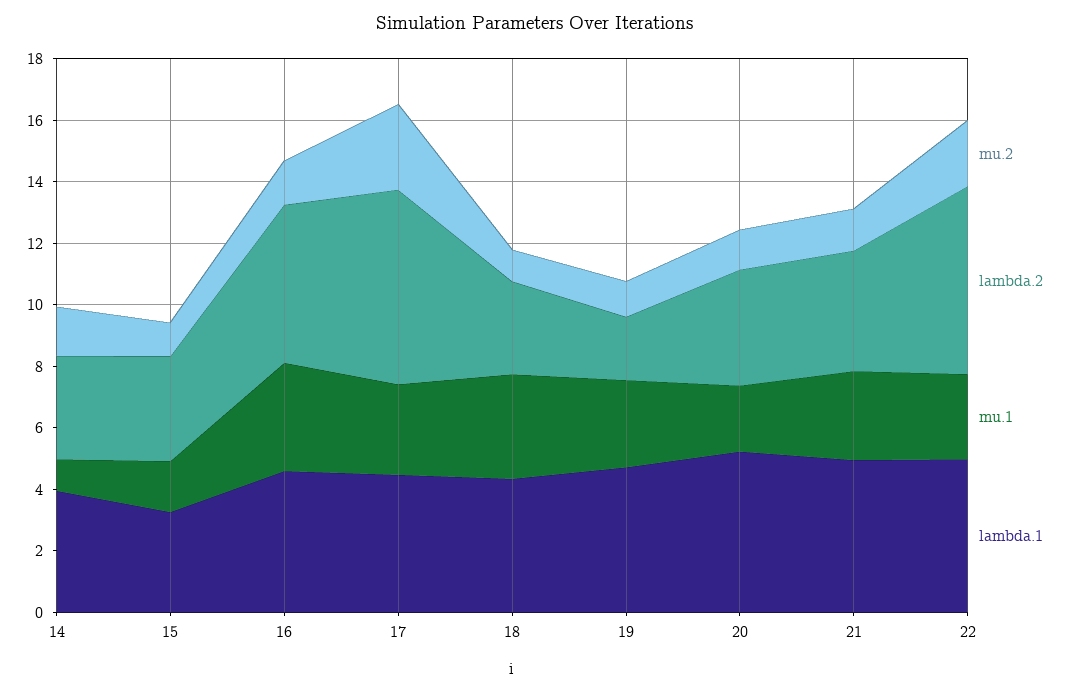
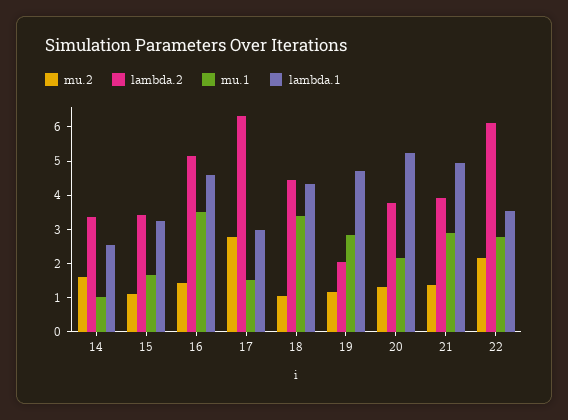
lambda.1, 14: 4 -> 2.5
mu.1, 17: 3 -> 1.5
lambda.1, 17: 4.5 -> 3
lambda.2, 18: 3 -> 4.5
lambda.1, 22: 5 -> 3.5

